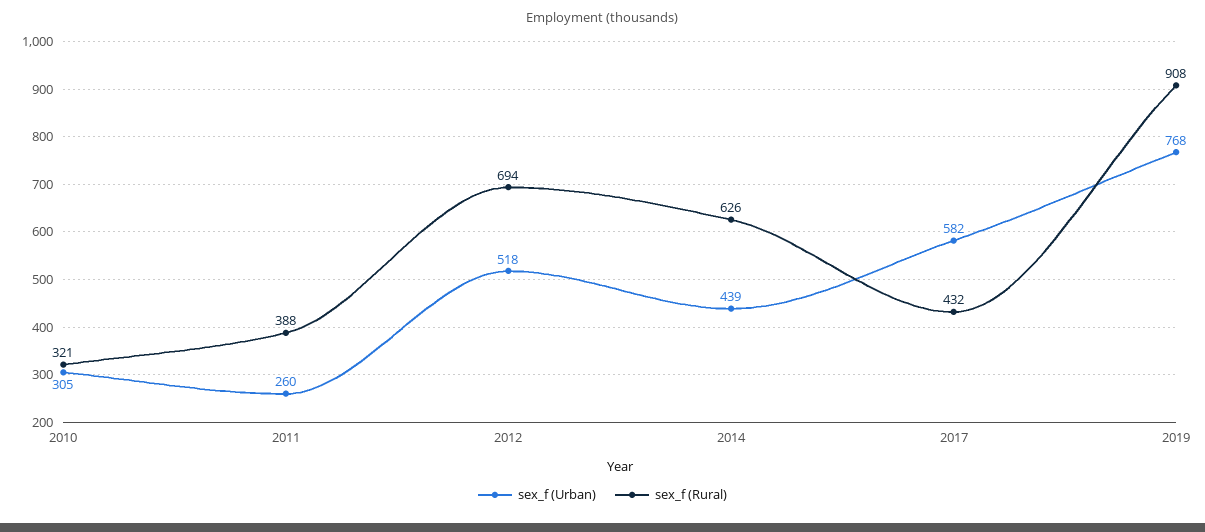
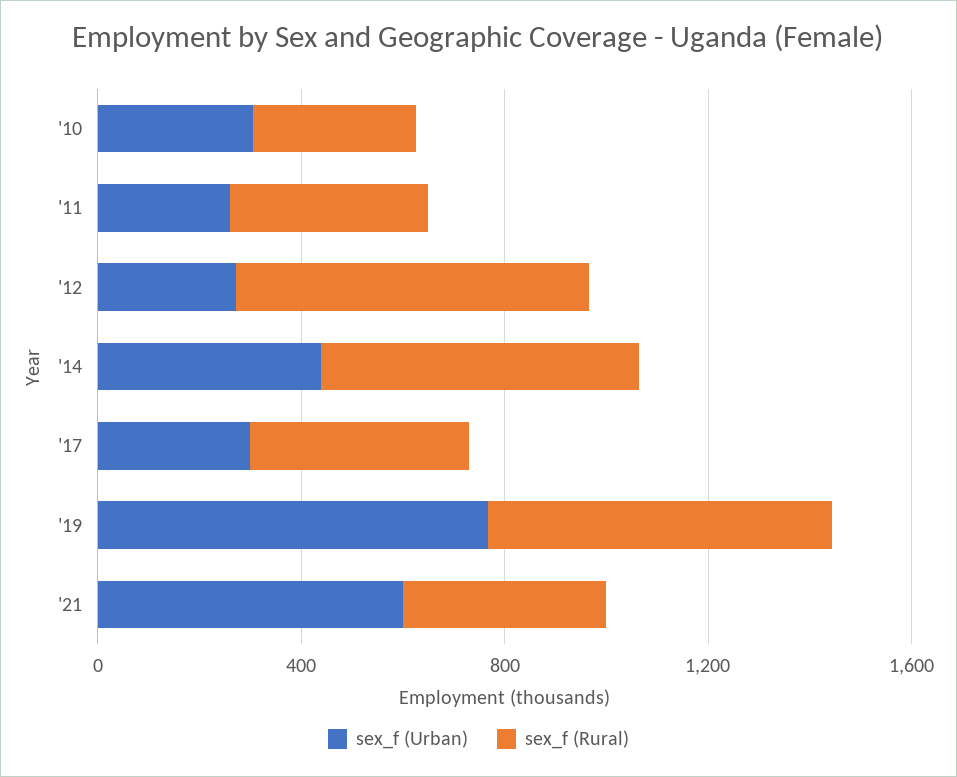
sex_f (Urban), 2012: 518 -> 300
sex_f (Urban), 2017: 582 -> 300
sex_f (Rural), 2019: 908 -> 700
sex_f (Urban), '21: none -> 600
sex_f (Rural), '21: none -> 400

